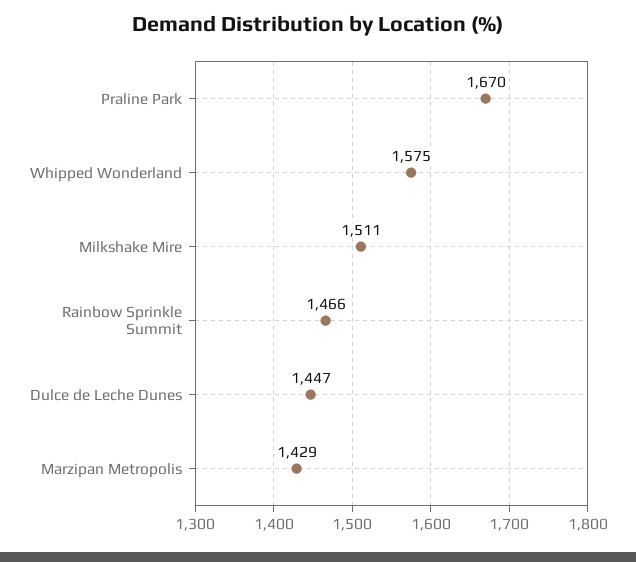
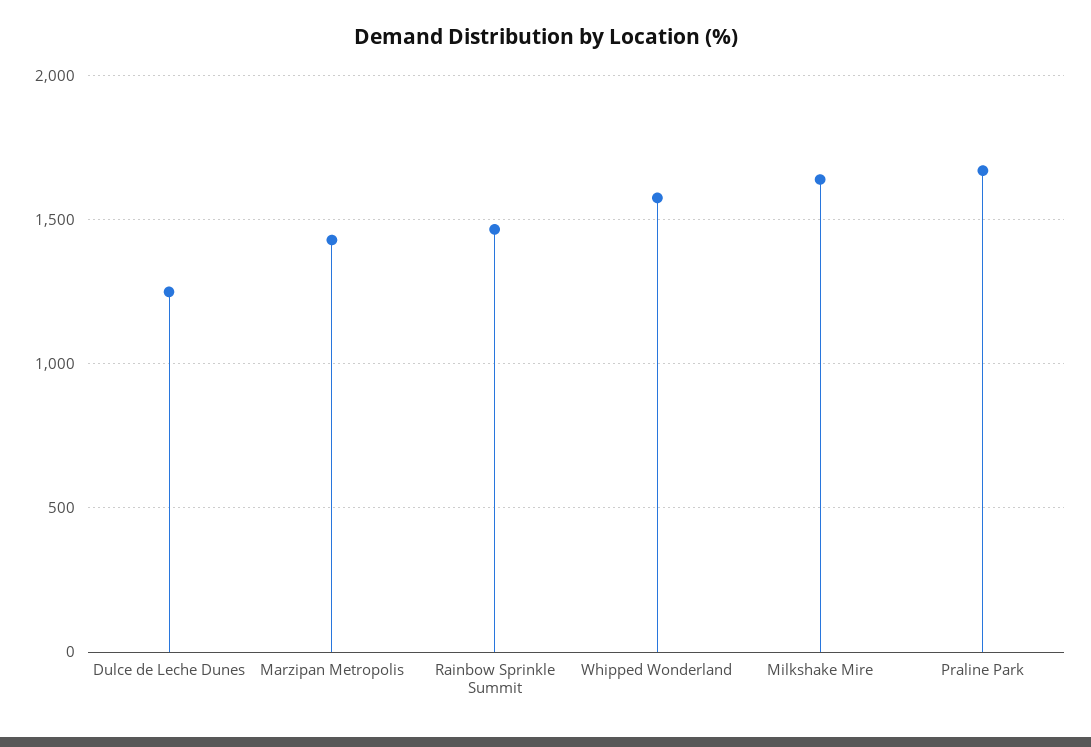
Milkshake Mire: 1511 -> 1650
Dulce de Leche Dunes: 1447 -> 1250

